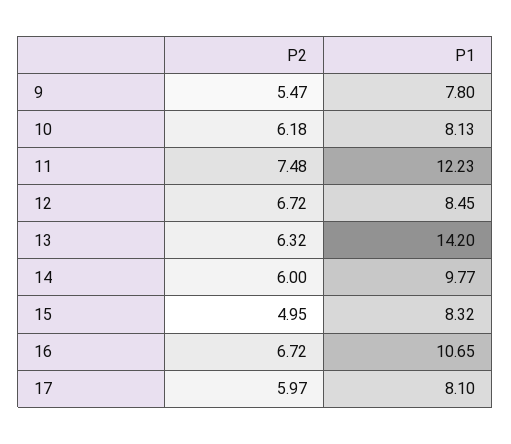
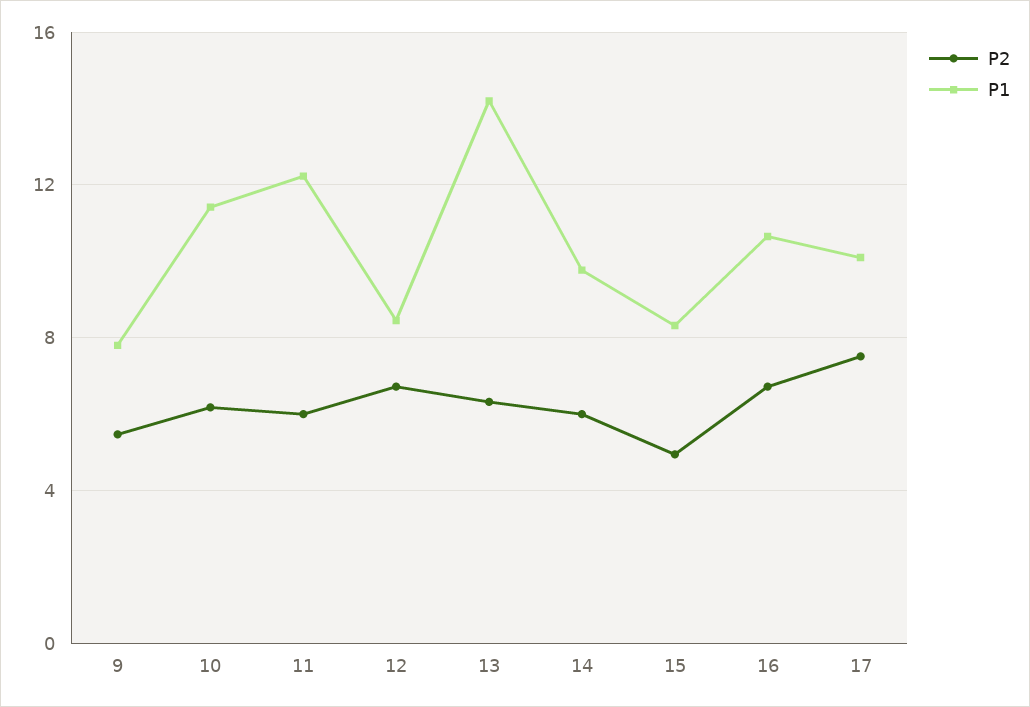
P1, 10: 8.13 -> 11.5
P2, 11: 7.48 -> 6
P2, 17: 5.97 -> 7.5
P1, 17: 8.1 -> 10

